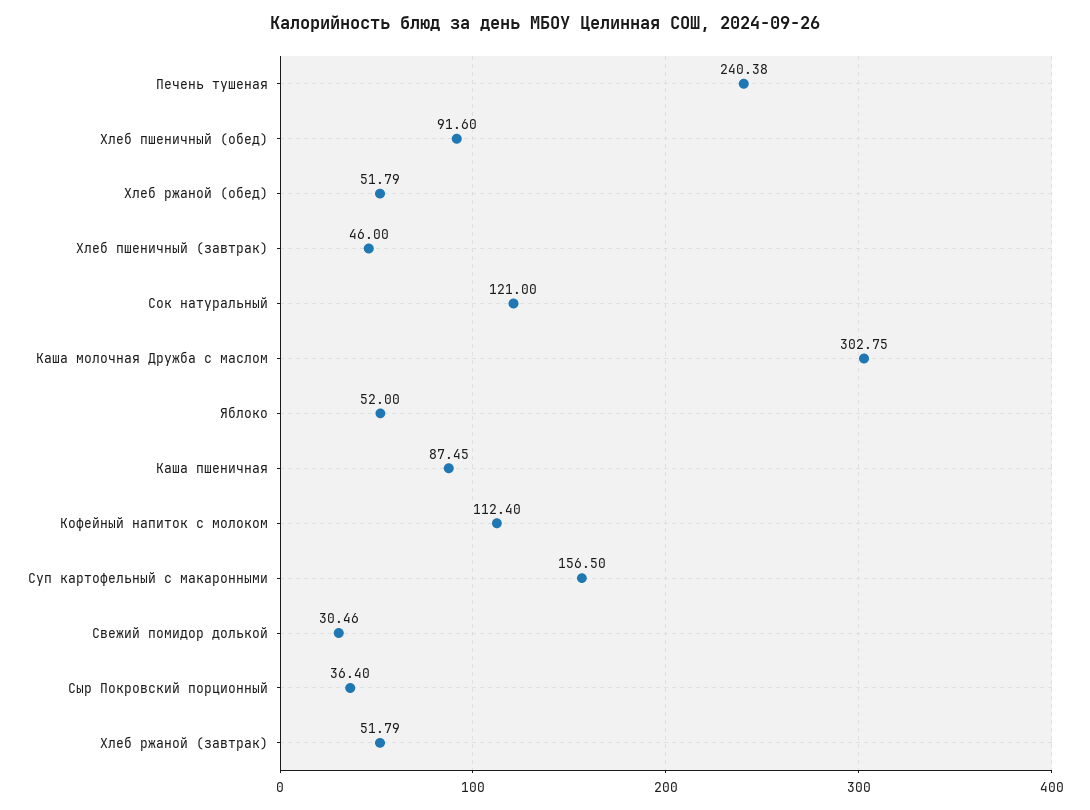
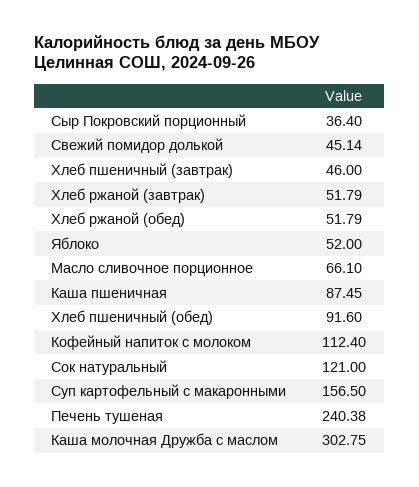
Свежий помидор долькой: 30.46 -> 45.14
Масло сливочное порционное: none -> 66.1

